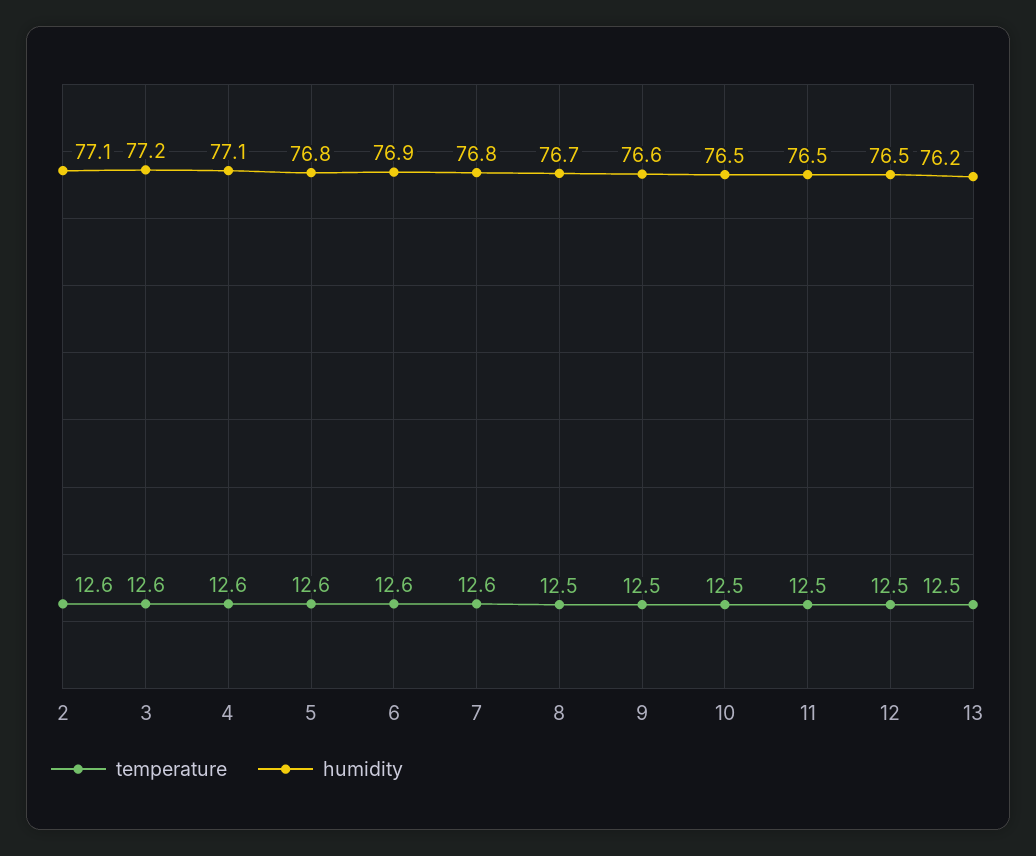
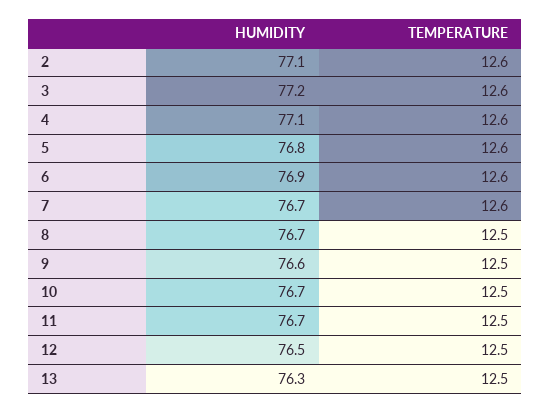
humidity, 7: 76.8 -> 76.7
humidity, 10: 76.5 -> 76.7
humidity, 11: 76.5 -> 76.7
humidity, 13: 76.2 -> 76.3

